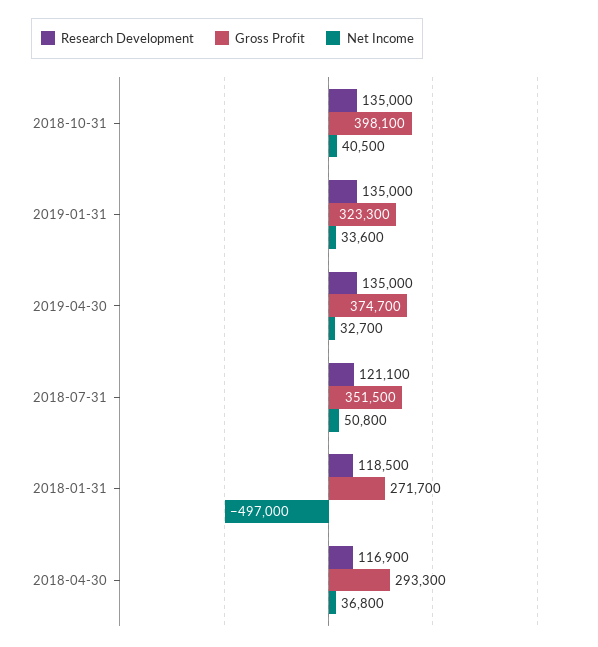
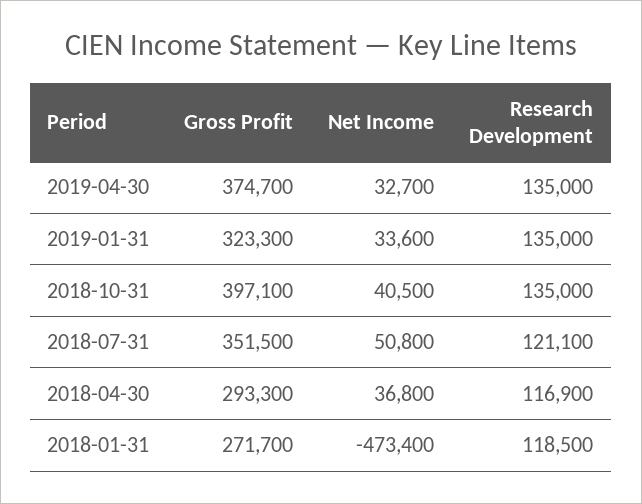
Gross Profit, 2018-10-31: 398100 -> 397100
Net Income, 2018-01-31: -497000 -> -473400

